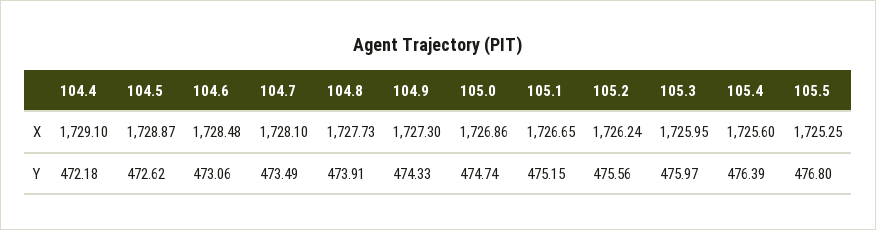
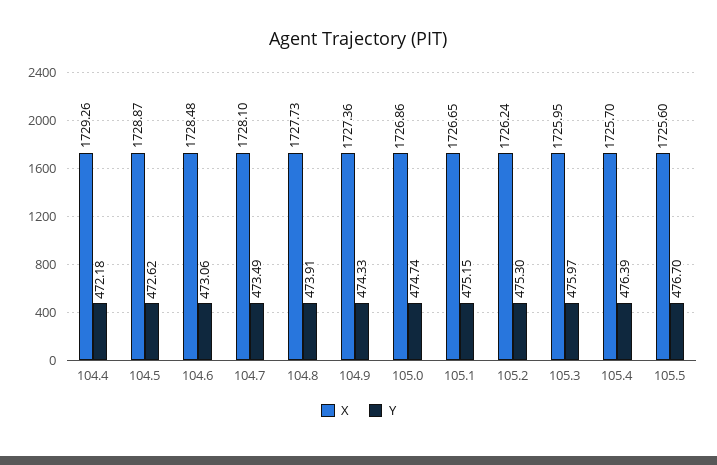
X, 104.4: 1729.1 -> 1729.26
X, 104.9: 1727.3 -> 1727.36
X, 105.4: 1725.6 -> 1725.7
X, 105.5: 1725.25 -> 1725.6
Y, 105.2: 475.56 -> 475.3
Y, 105.5: 476.8 -> 476.7

